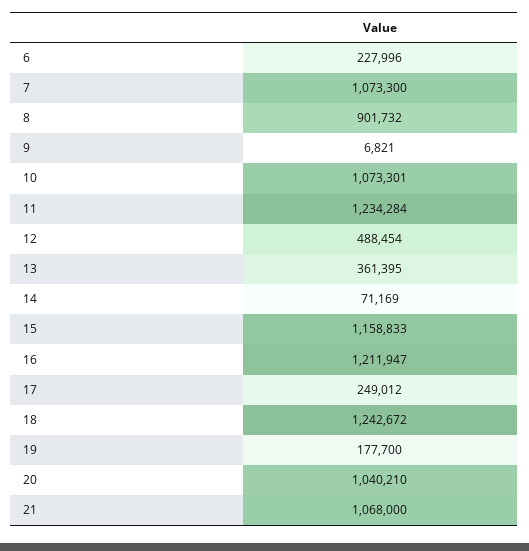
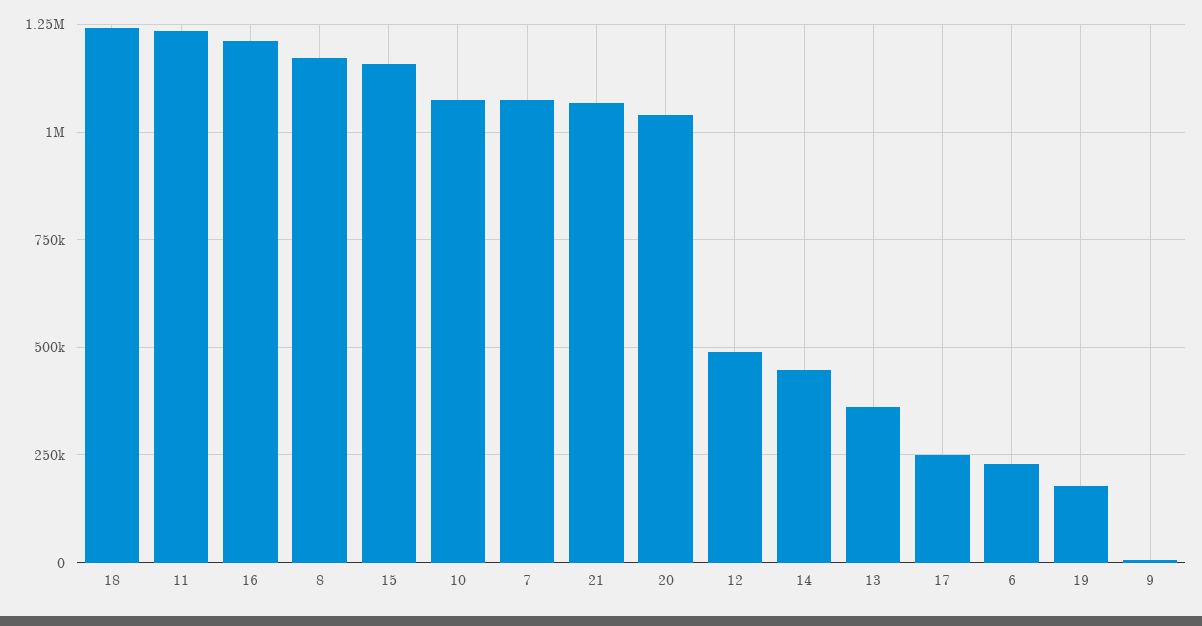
8: 901732 -> 1175000
14: 71169 -> 450000

